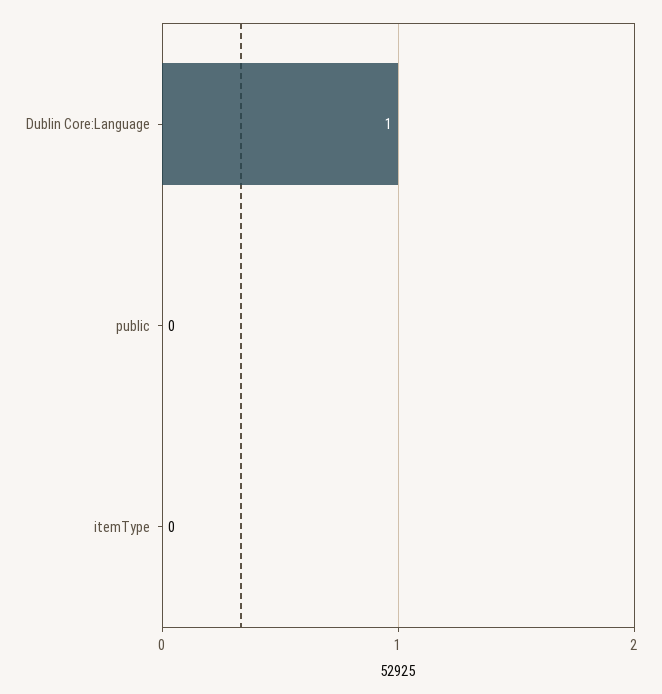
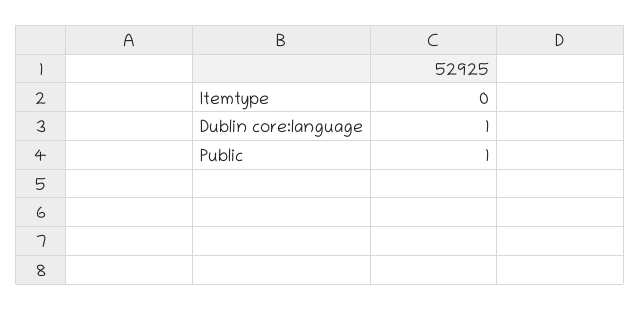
public: 0 -> 1

